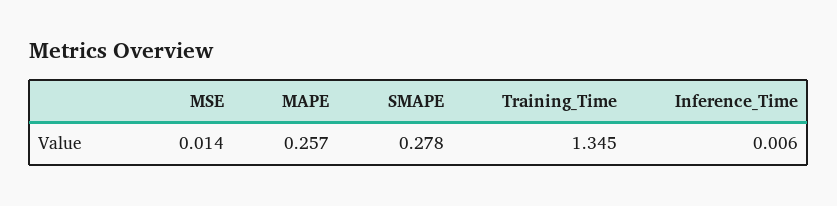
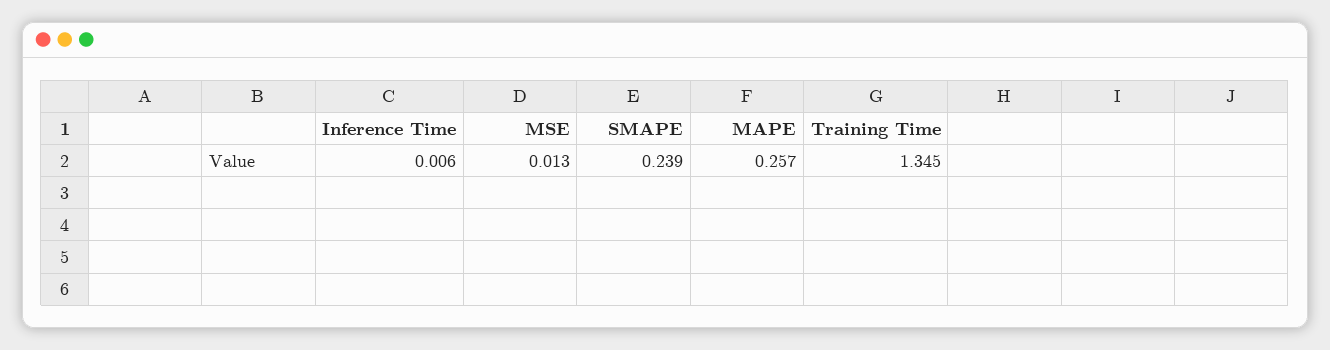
MSE: 0.014 -> 0.013
SMAPE: 0.278 -> 0.239

